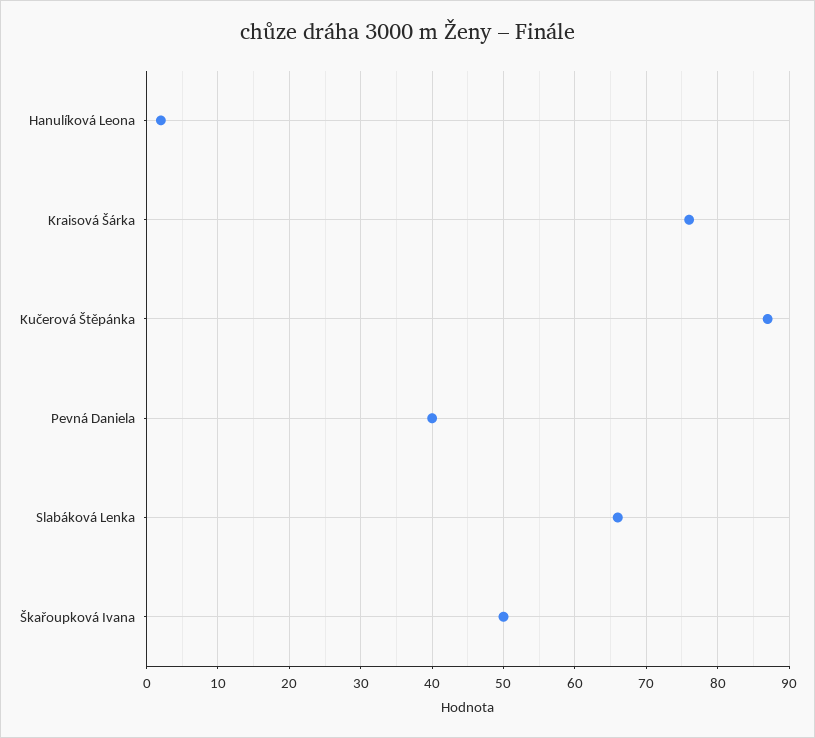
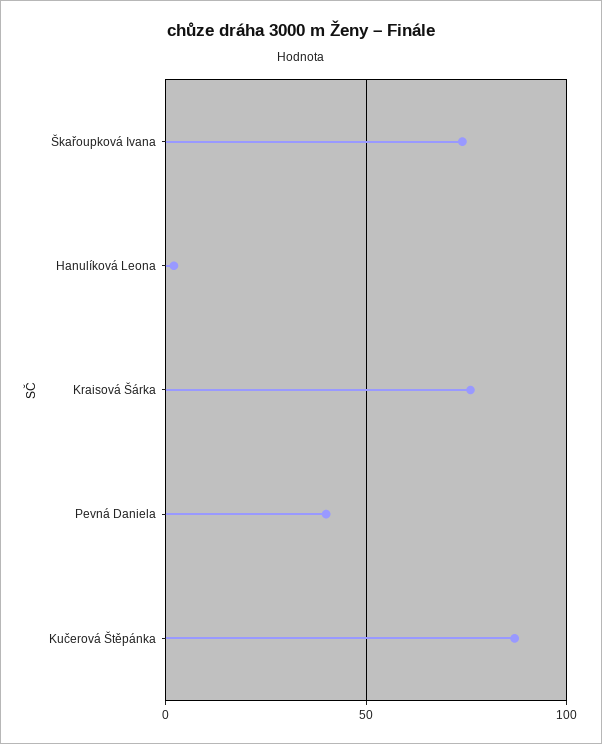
Slabáková Lenka: 66 -> none
Škařoupková Ivana: 50 -> 75

